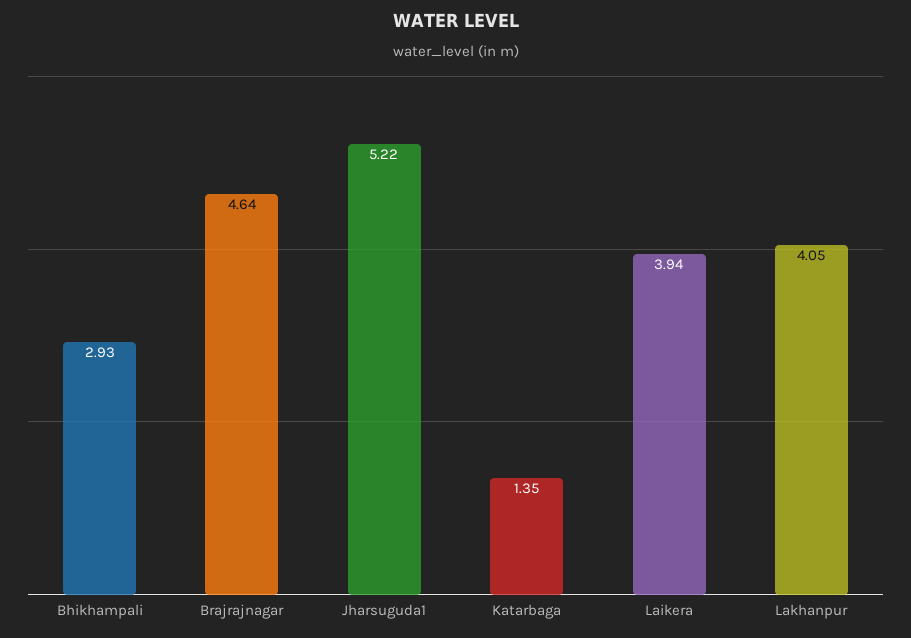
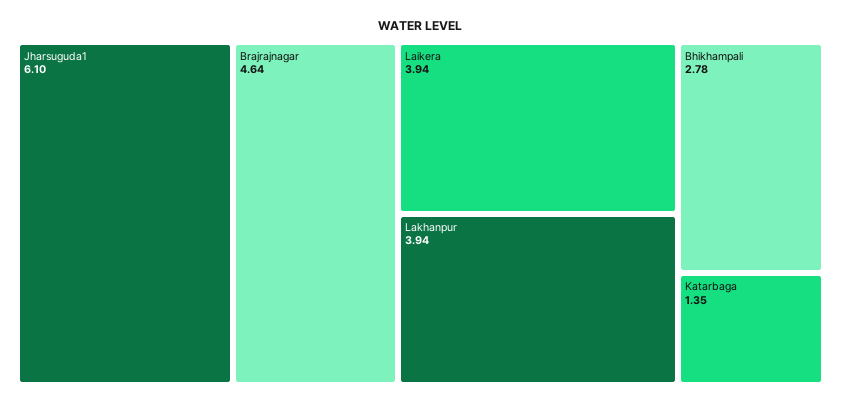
Bhikhampali: 2.93 -> 2.78
Jharsuguda1: 5.22 -> 6.1
Lakhanpur: 4.05 -> 3.94

